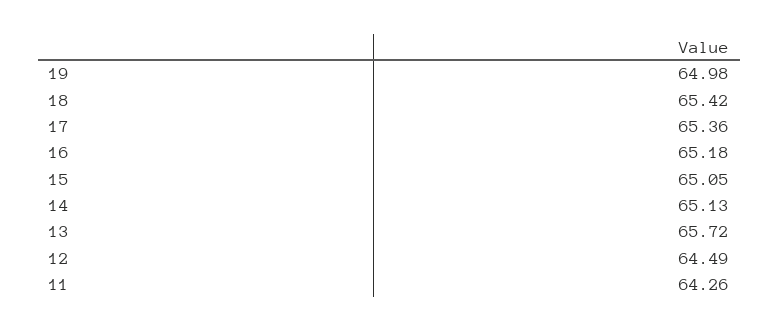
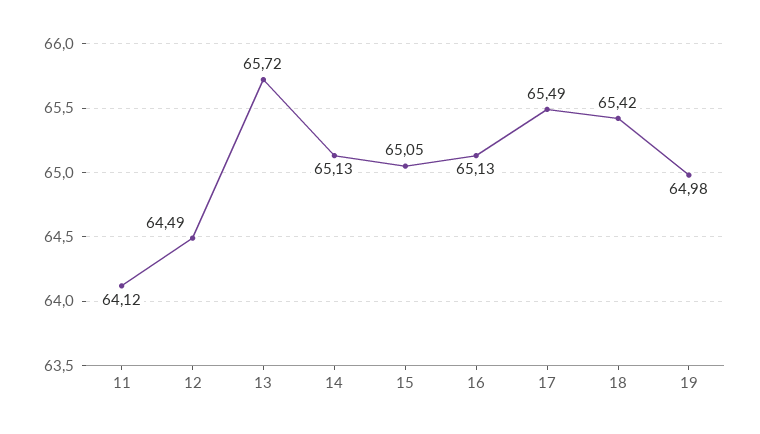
17: 65.36 -> 65.49
16: 65.18 -> 65.13
11: 64.26 -> 64.12

